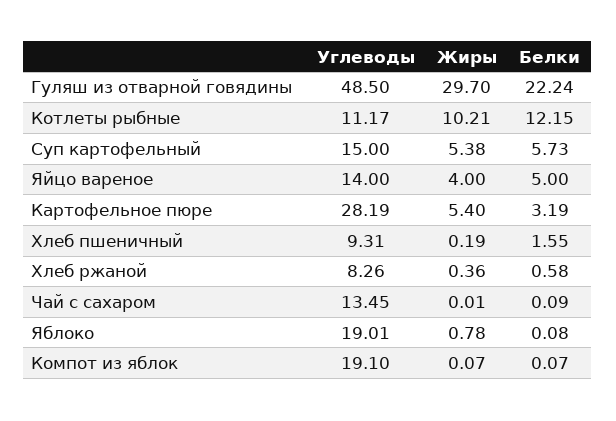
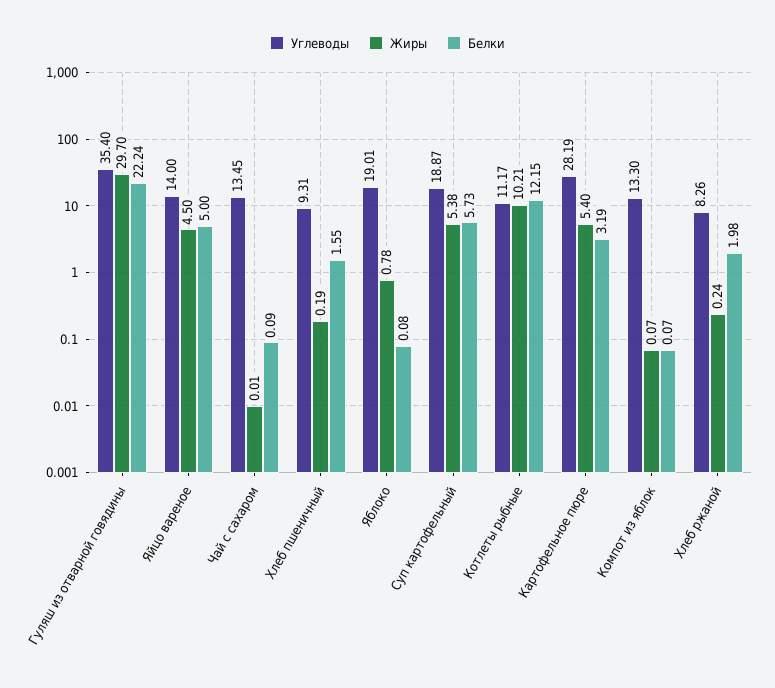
Углеводы, Гуляш из отварной говядины: 48.5 -> 35.4
Углеводы, Суп картофельный: 15 -> 18.87
Жиры, Яйцо вареное: 4 -> 4.5
Жиры, Хлеб ржаной: 0.36 -> 0.24
Белки, Хлеб ржаной: 0.58 -> 1.98
Углеводы, Компот из яблок: 19.1 -> 13.3

